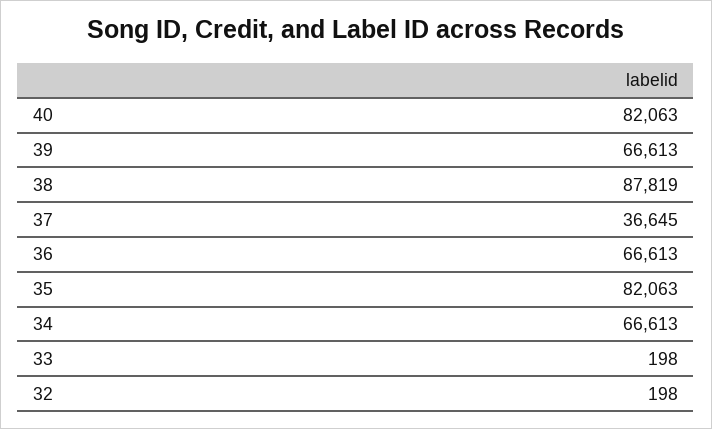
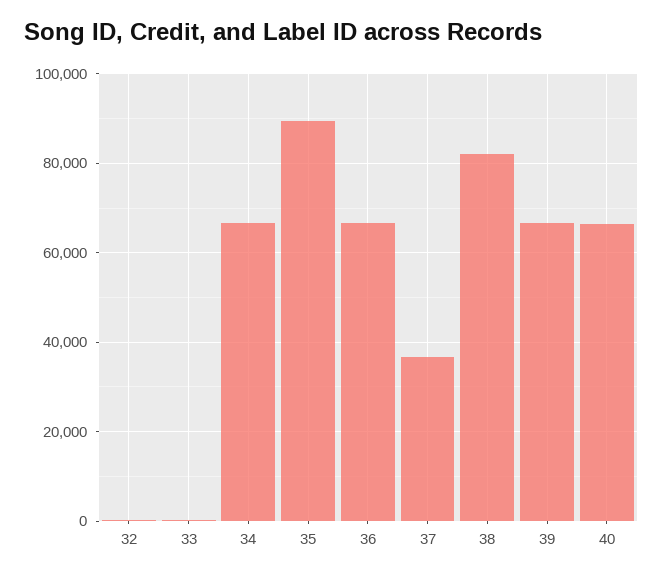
40: 82063 -> 66000
38: 87819 -> 82000
35: 82063 -> 90000

